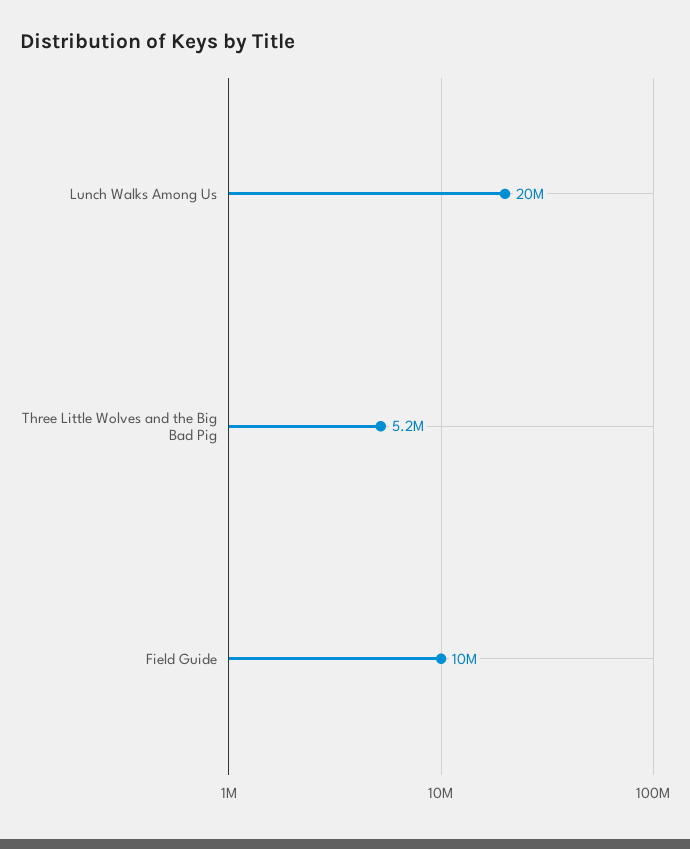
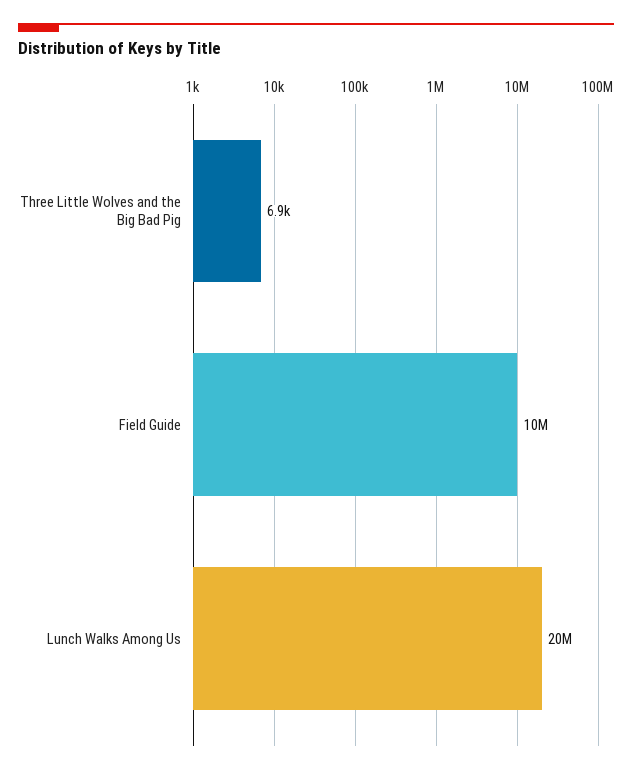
Three Little Wolves and the Big Bad Pig: 5200000 -> 6900

